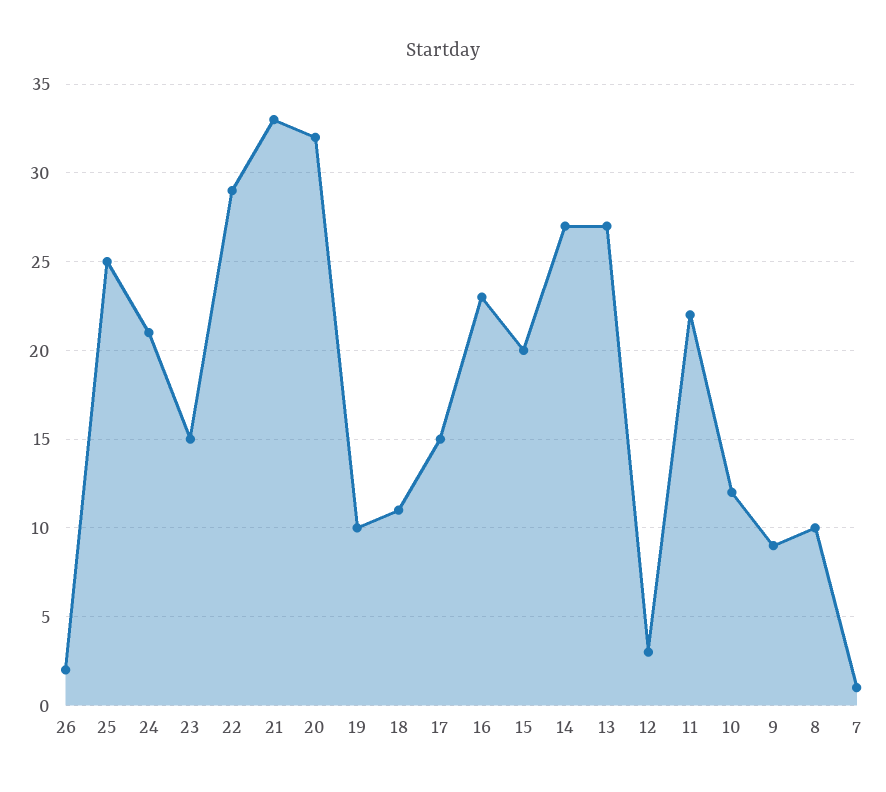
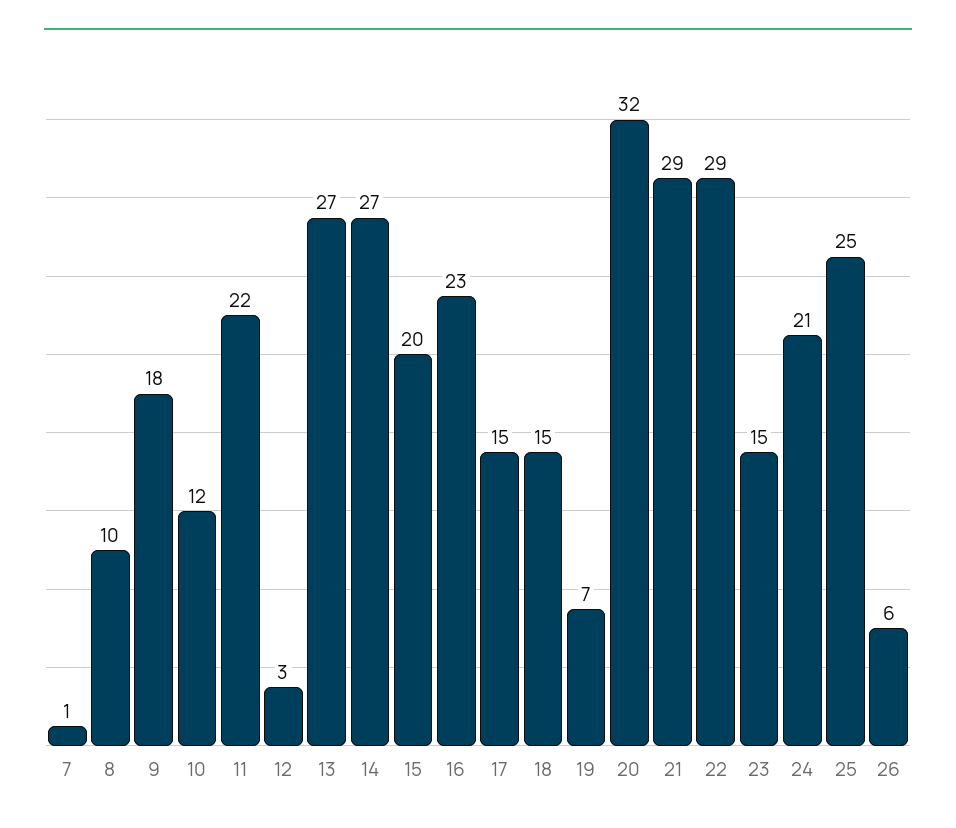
26: 2 -> 6
21: 33 -> 29
19: 10 -> 7
18: 11 -> 15
9: 9 -> 18

